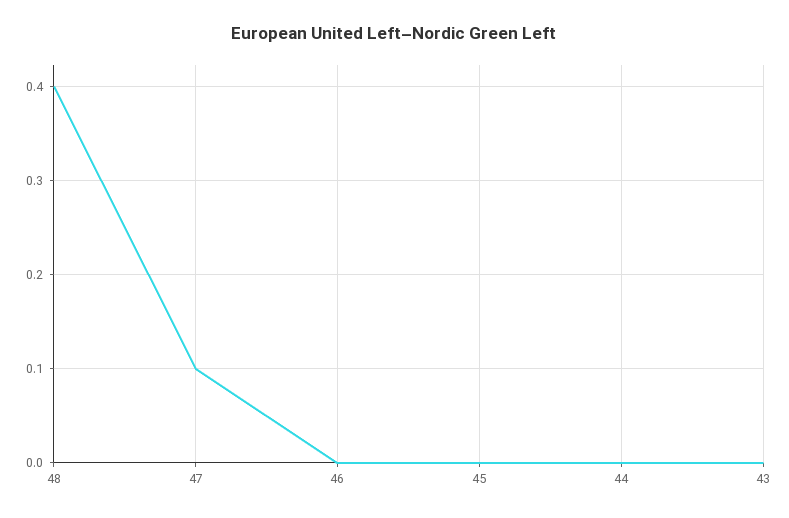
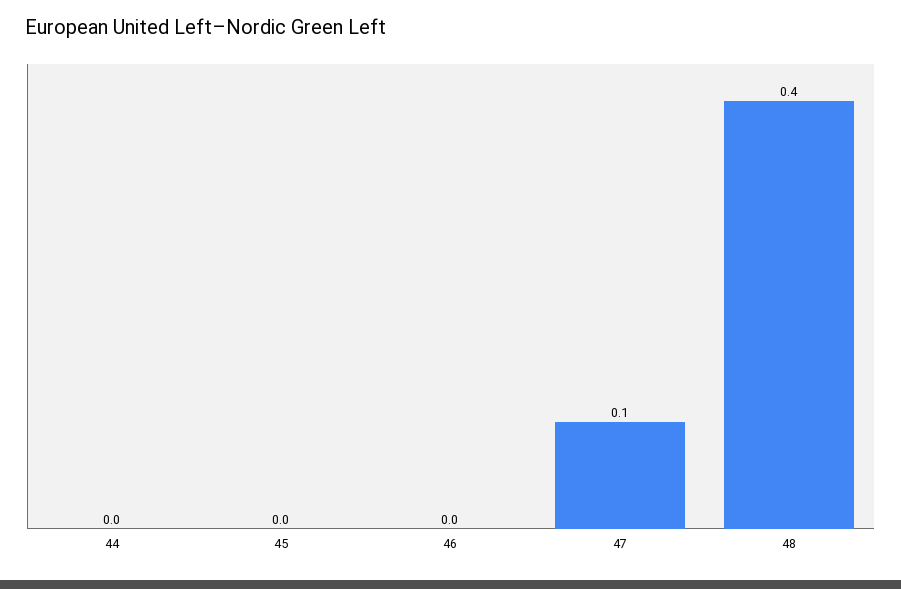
43: 0 -> none

